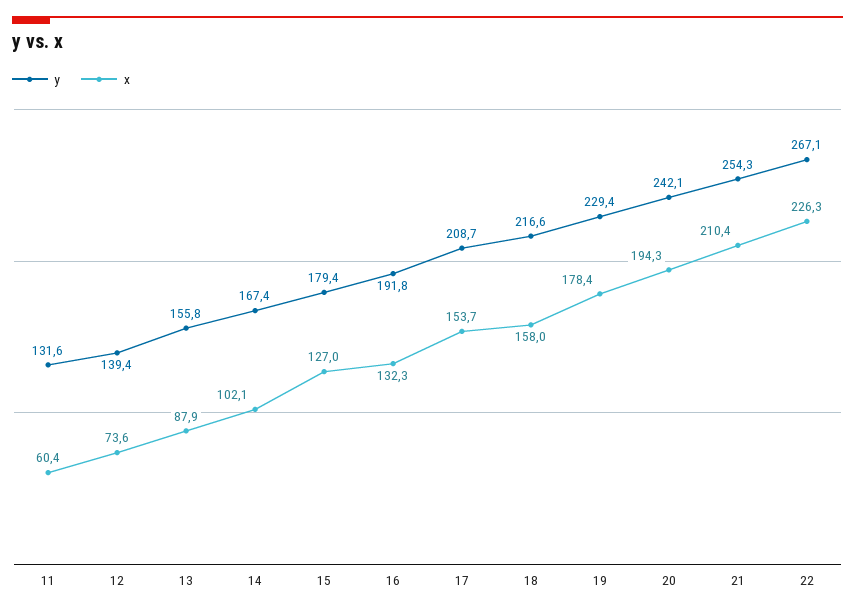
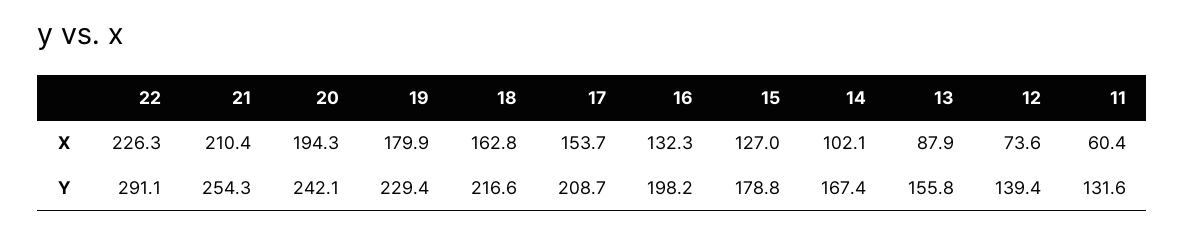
y, 15: 179.4 -> 178.8
y, 16: 191.8 -> 198.2
x, 18: 158 -> 162.8
x, 19: 178.4 -> 179.9
y, 22: 267.1 -> 291.1

